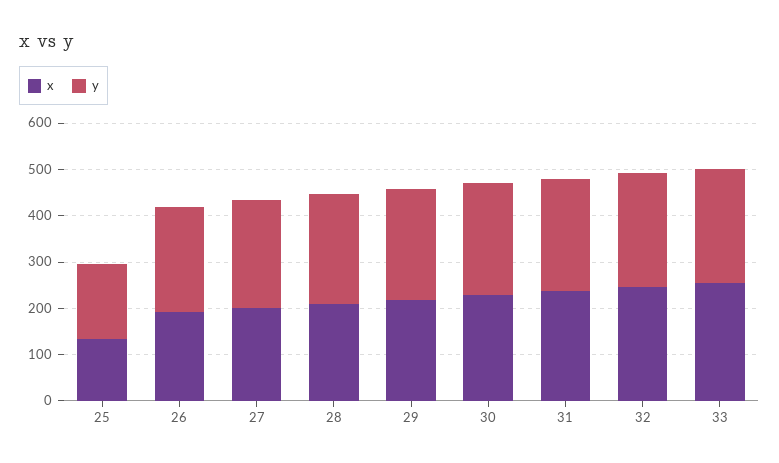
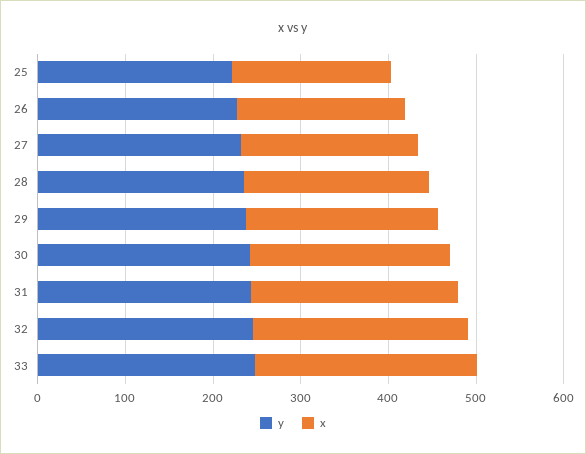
x, 25: 140 -> 180
y, 25: 160 -> 220

